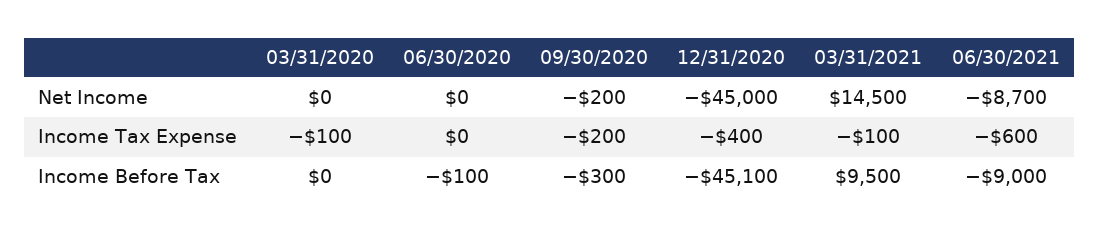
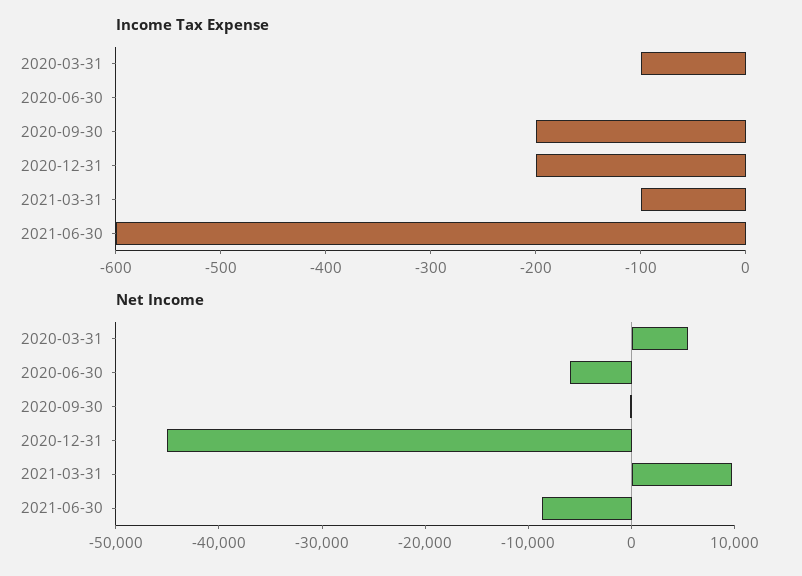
Net Income, 03/31/2020: 0 -> 6000
Net Income, 06/30/2020: 0 -> -6000
Net Income, 03/31/2021: 14500 -> 10000
Income Tax Expense, 12/31/2020: -400 -> -200
Income Before Tax, 03/31/2020: 0 -> none
Income Before Tax, 06/30/2020: -100 -> none
Income Before Tax, 09/30/2020: -300 -> none
Income Before Tax, 12/31/2020: -45100 -> none
Income Before Tax, 03/31/2021: 9500 -> none
Income Before Tax, 06/30/2021: -9000 -> none

